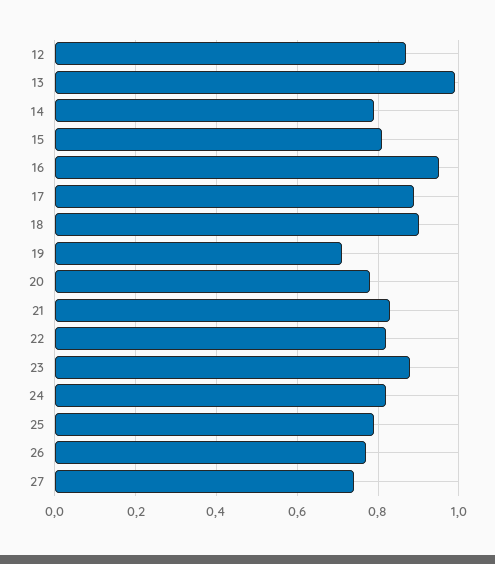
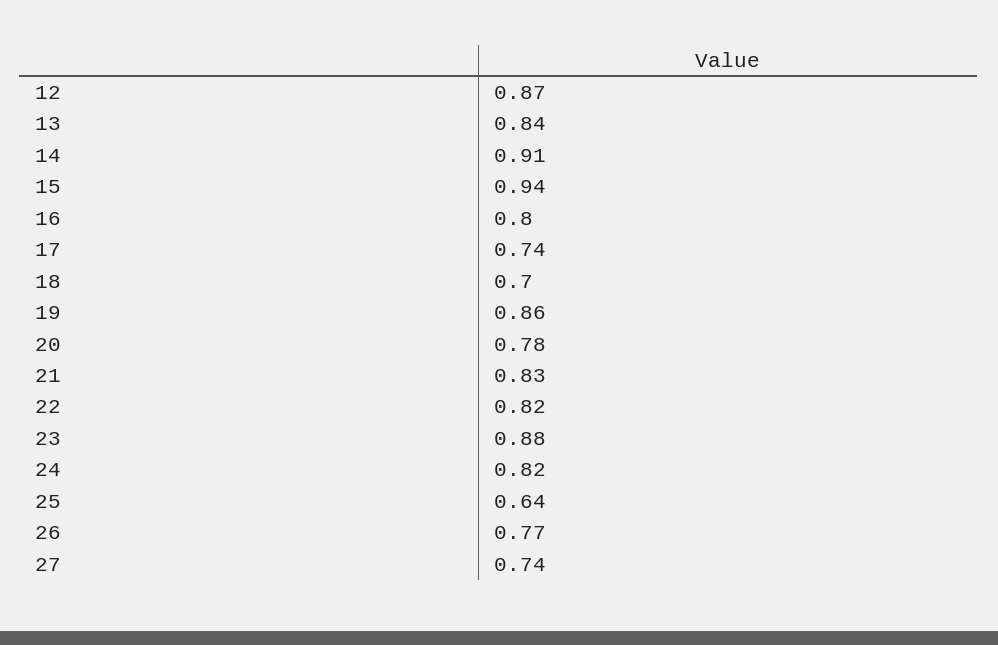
13: 1 -> 0.84
14: 0.8 -> 0.91
15: 0.8 -> 0.94
16: 0.95 -> 0.8
17: 0.9 -> 0.74
18: 0.9 -> 0.7
19: 0.7 -> 0.86
25: 0.8 -> 0.64

